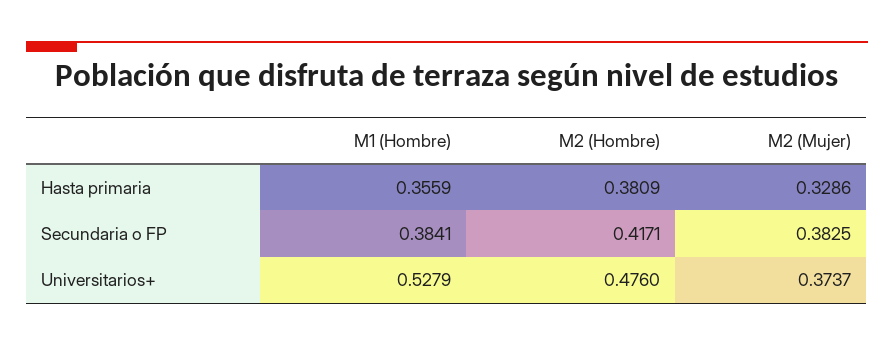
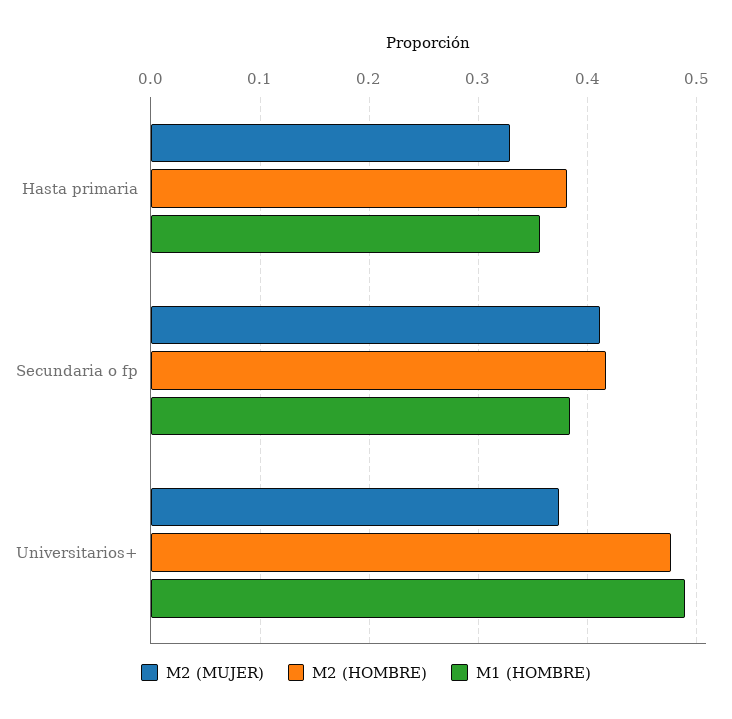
M2 (Mujer), Secundaria o FP: 0.3825 -> 0.41
M1 (Hombre), Universitarios+: 0.5279 -> 0.49

